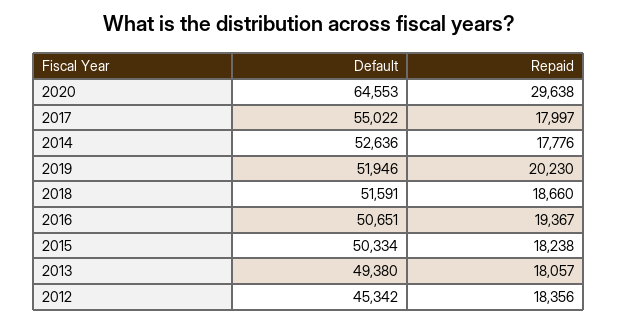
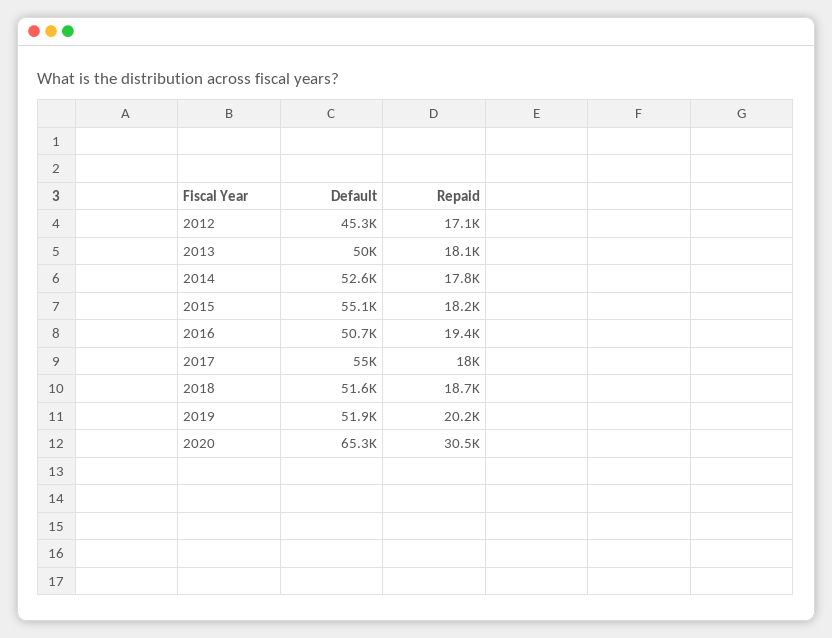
Default, 2020: 64553 -> 65300
Repaid, 2020: 29638 -> 30500
Default, 2015: 50334 -> 55100
Default, 2013: 49380 -> 50000
Repaid, 2012: 18356 -> 17100

